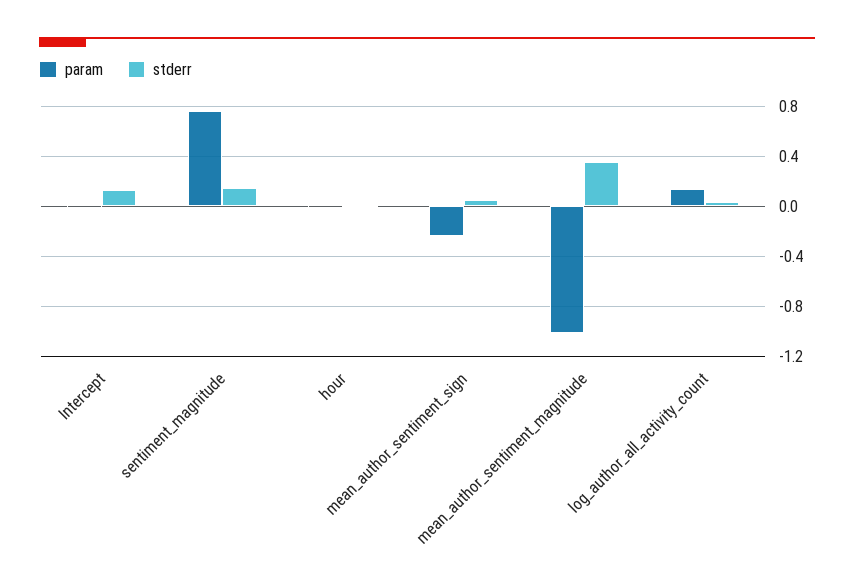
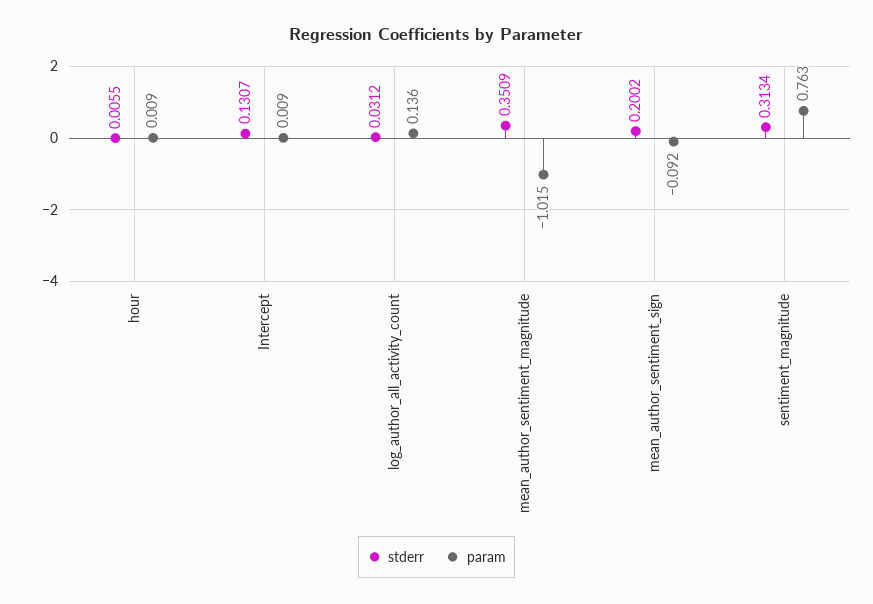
stderr, sentiment_magnitude: 0.15 -> 0.3134
param, mean_author_sentiment_sign: -0.25 -> -0.092
stderr, mean_author_sentiment_sign: 0.05 -> 0.2002

